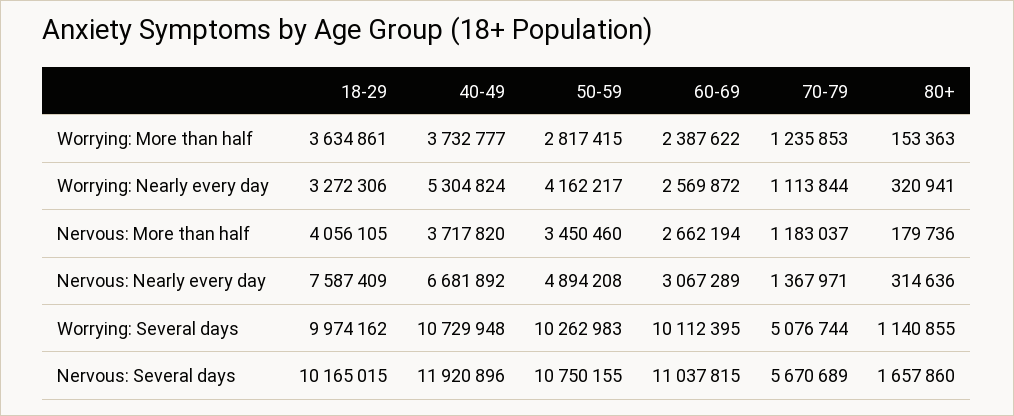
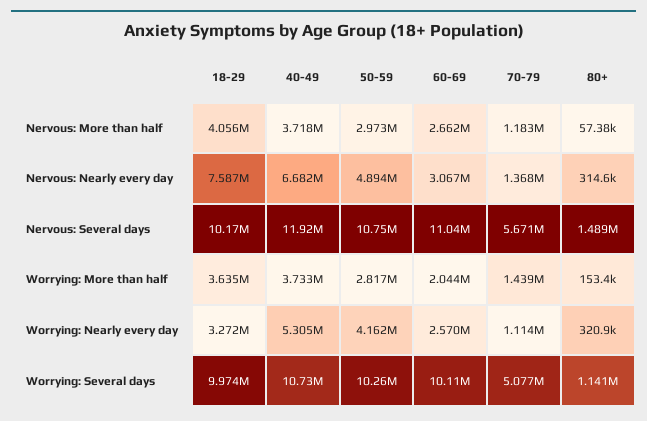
60-69, Worrying: More than half: 2387622 -> 2044000
70-79, Worrying: More than half: 1235853 -> 1439000
50-59, Nervous: More than half: 3450460 -> 2973000
80+, Nervous: More than half: 179736 -> 57380
80+, Nervous: Several days: 1657860 -> 1489000

